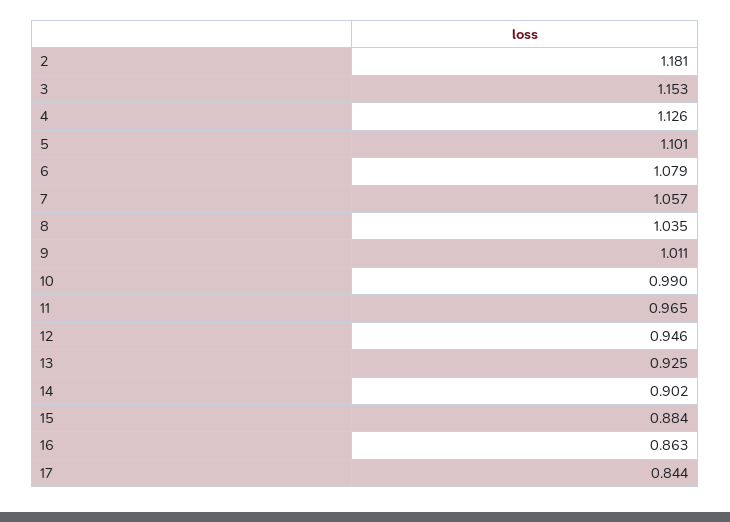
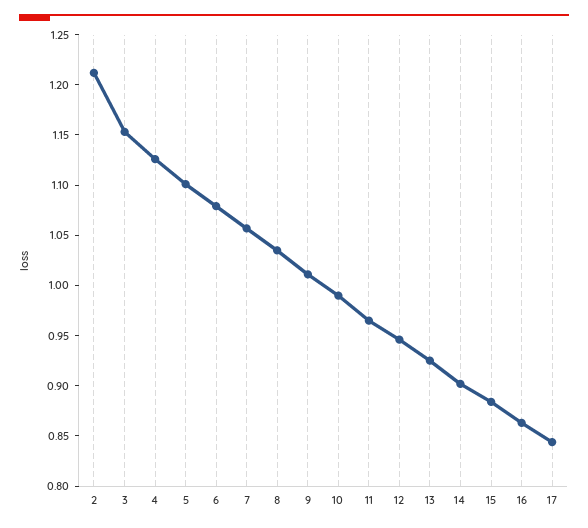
2: 1.181 -> 1.21

